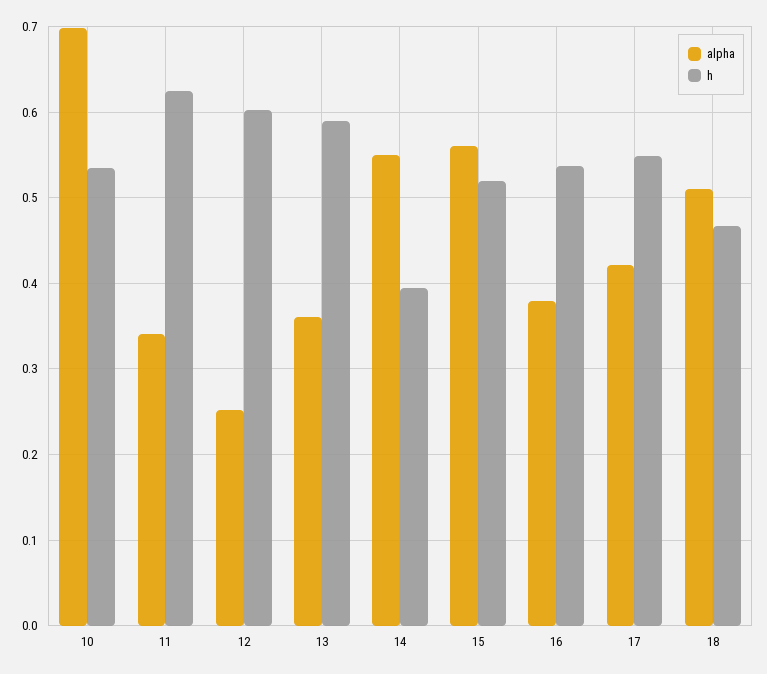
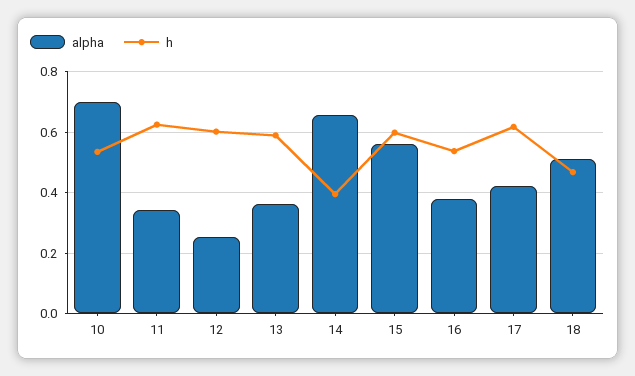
alpha, 14: 0.55 -> 0.66
h, 15: 0.52 -> 0.6
h, 17: 0.55 -> 0.62

